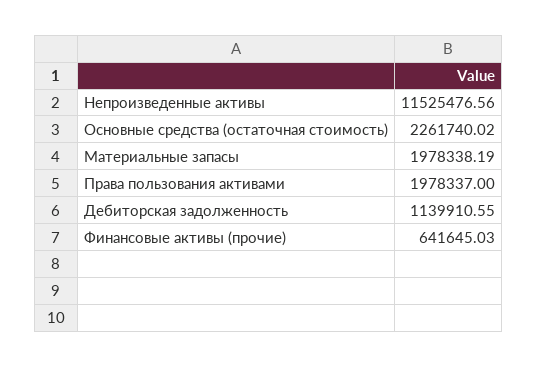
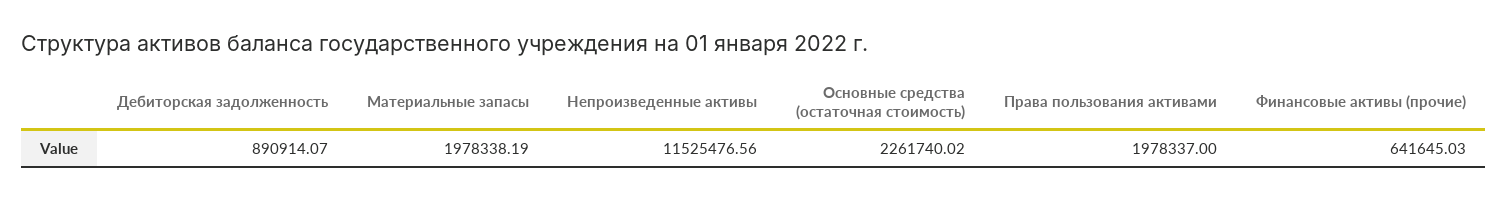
Дебиторская задолженность: 1139910.55 -> 890914.07

